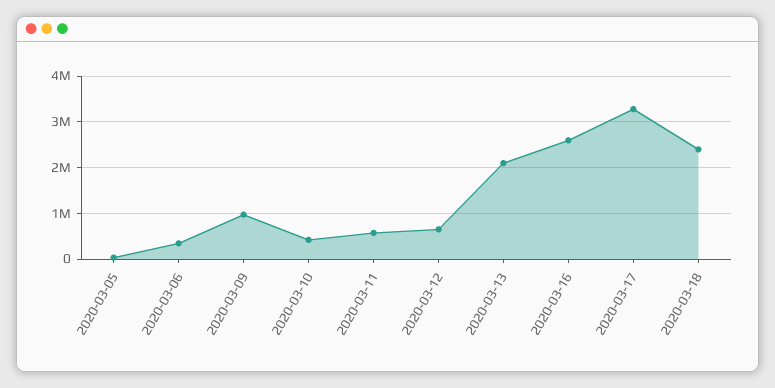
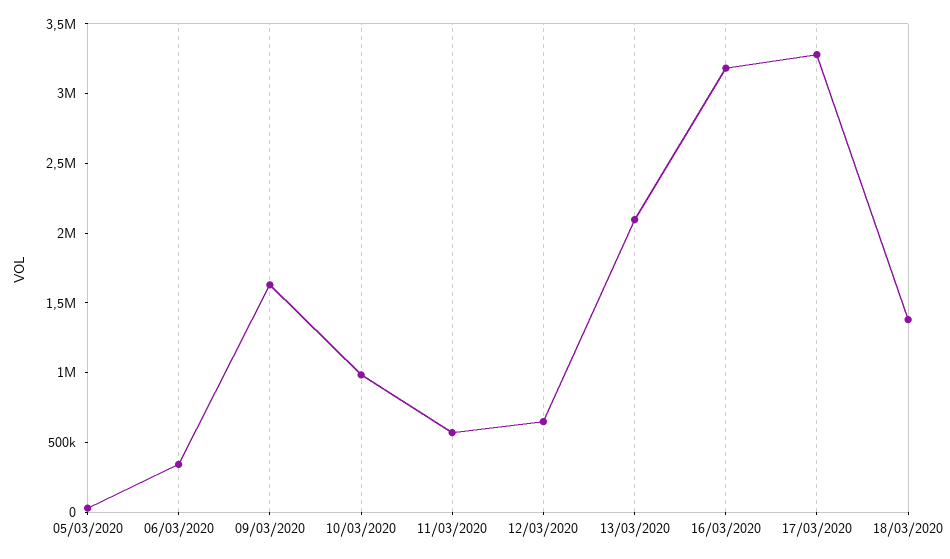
2020-03-09: 1000000 -> 1600000
2020-03-10: 400000 -> 1000000
2020-03-16: 2600000 -> 3200000
2020-03-18: 2400000 -> 1400000

